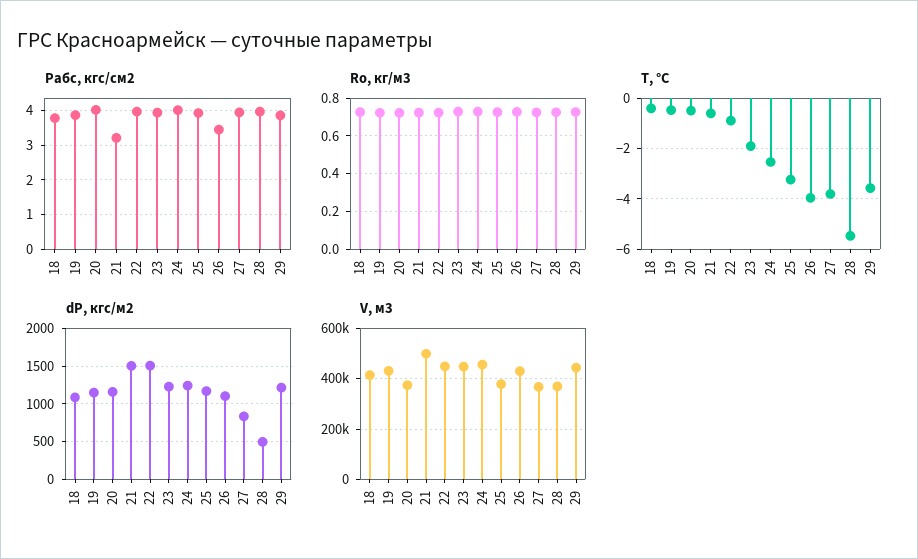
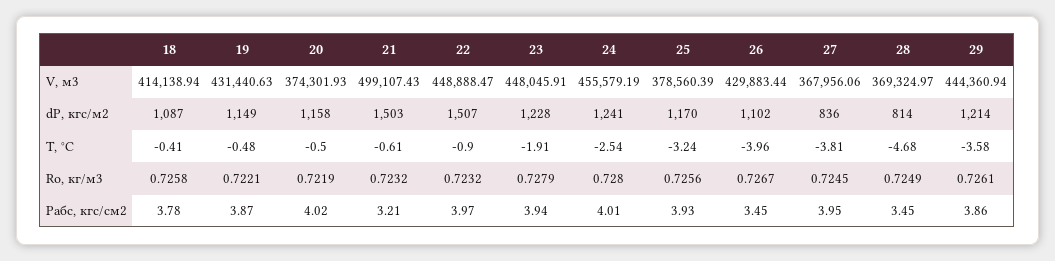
Pабс, кгс/см2, 28: 4 -> 3.45
T, °C, 28: -5.5 -> -4.68
dP, кгс/м2, 28: 500 -> 814

